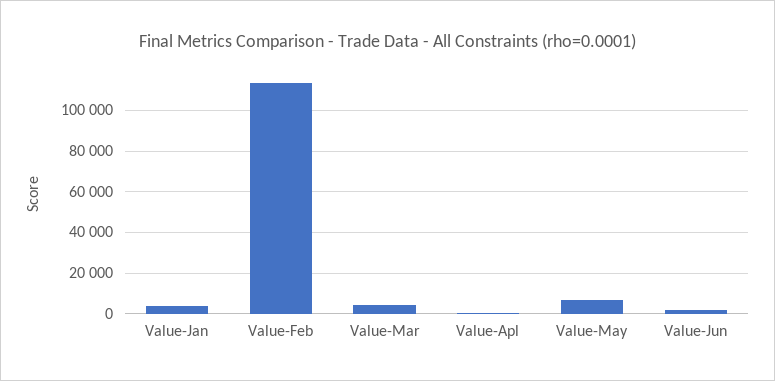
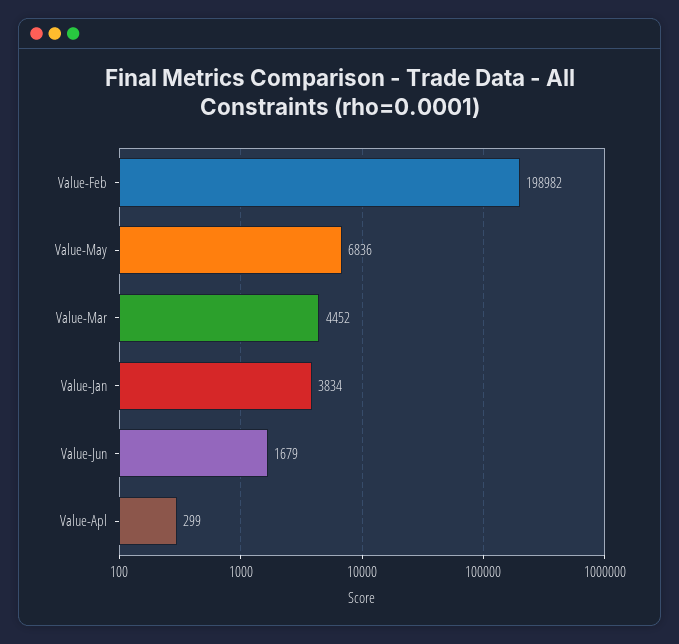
Value-Feb: 115000 -> 198982

